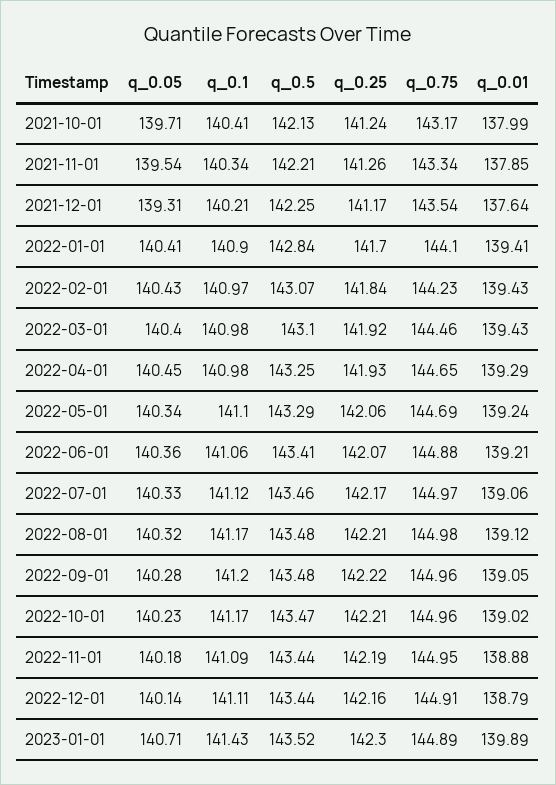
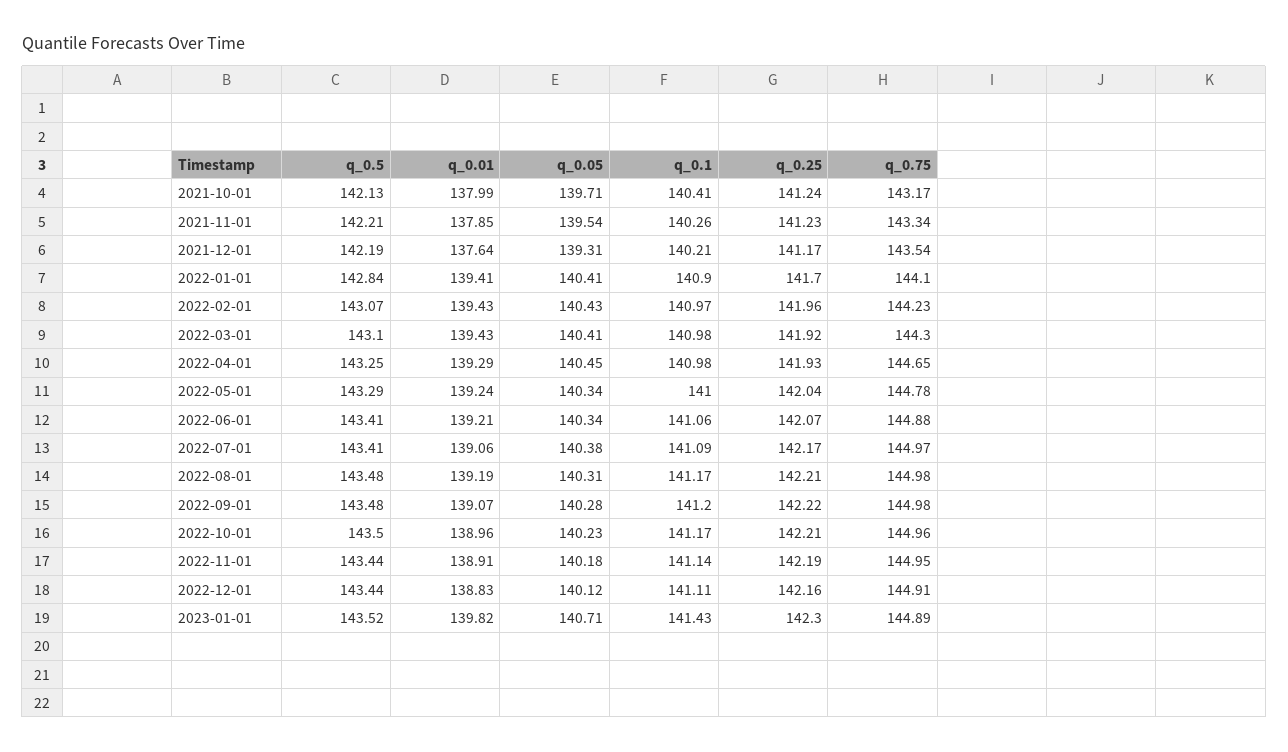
q_0.1, 2021-11-01: 140.34 -> 140.26
q_0.25, 2021-11-01: 141.26 -> 141.23
q_0.5, 2021-12-01: 142.25 -> 142.19
q_0.25, 2022-02-01: 141.84 -> 141.96
q_0.05, 2022-03-01: 140.4 -> 140.41
q_0.75, 2022-03-01: 144.46 -> 144.3
q_0.1, 2022-05-01: 141.1 -> 141
q_0.25, 2022-05-01: 142.06 -> 142.04
q_0.75, 2022-05-01: 144.69 -> 144.78
q_0.05, 2022-06-01: 140.36 -> 140.34
q_0.05, 2022-07-01: 140.33 -> 140.38
q_0.1, 2022-07-01: 141.12 -> 141.09
q_0.5, 2022-07-01: 143.46 -> 143.41
q_0.05, 2022-08-01: 140.32 -> 140.31
q_0.01, 2022-08-01: 139.12 -> 139.19
q_0.75, 2022-09-01: 144.96 -> 144.98
q_0.01, 2022-09-01: 139.05 -> 139.07
q_0.5, 2022-10-01: 143.47 -> 143.5
q_0.01, 2022-10-01: 139.02 -> 138.96
q_0.1, 2022-11-01: 141.09 -> 141.14
q_0.01, 2022-11-01: 138.88 -> 138.91
q_0.05, 2022-12-01: 140.14 -> 140.12
q_0.01, 2022-12-01: 138.79 -> 138.83
q_0.01, 2023-01-01: 139.89 -> 139.82

